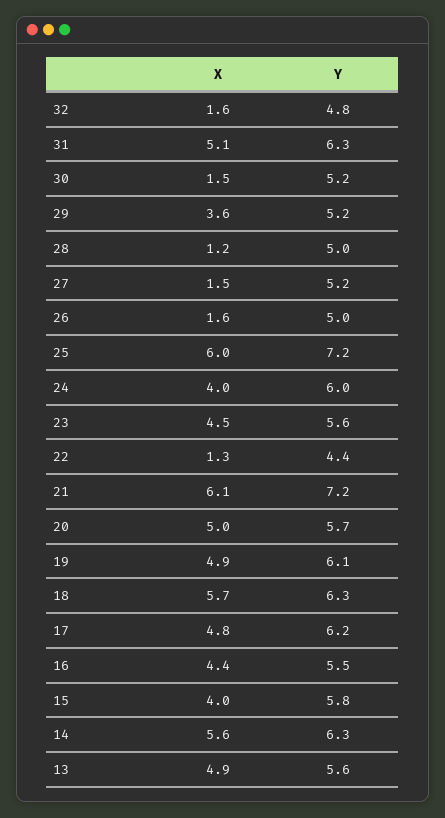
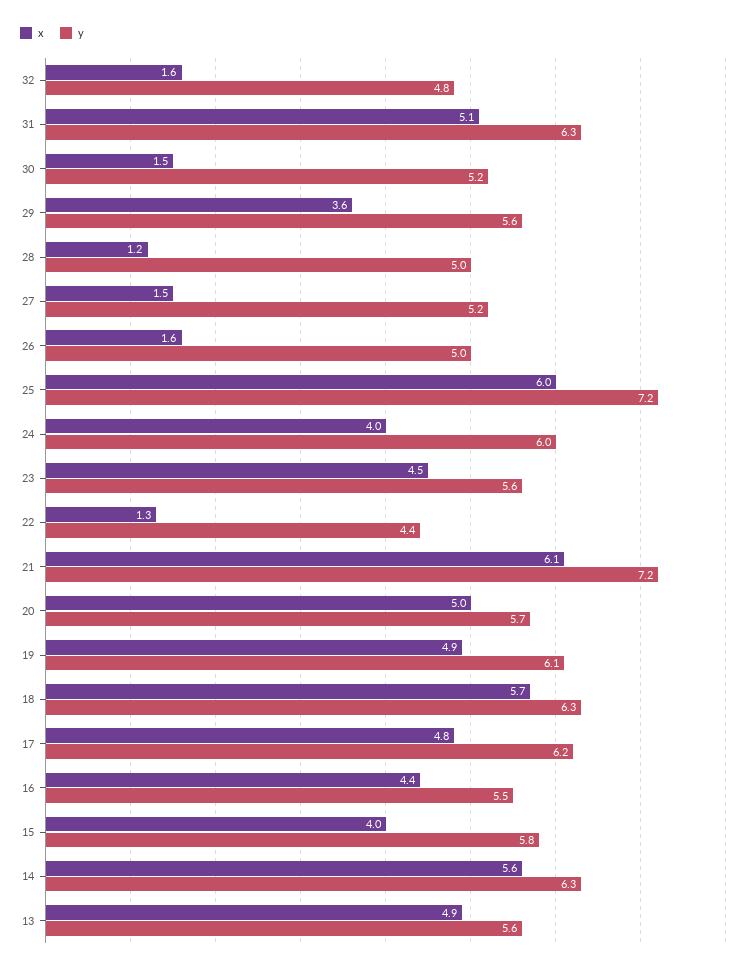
Y, 29: 5.2 -> 5.6

